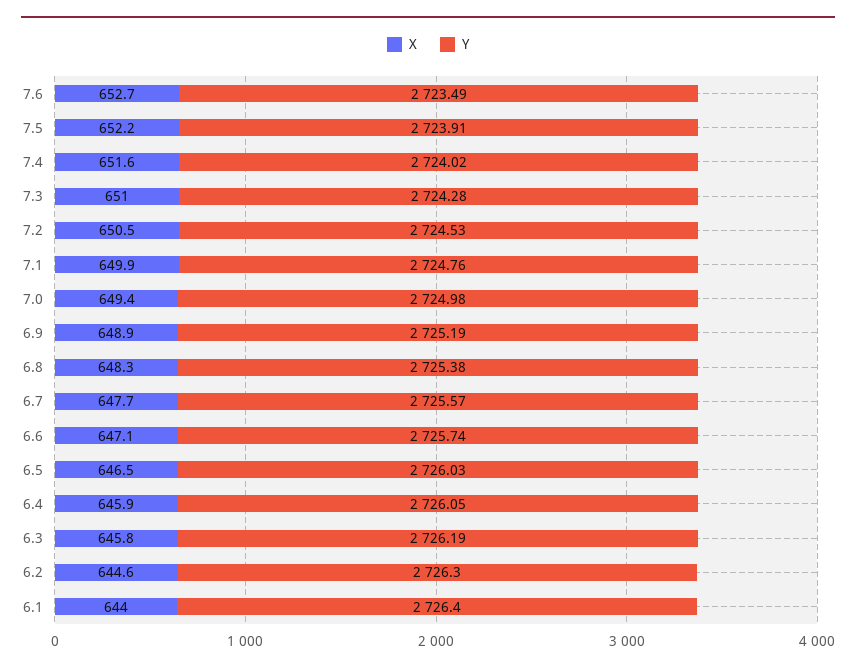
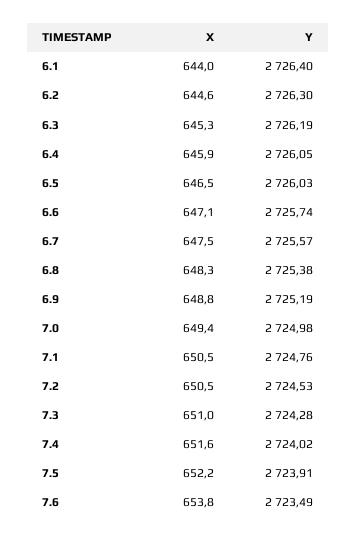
X, 7.6: 652.7 -> 653.8
X, 7.1: 649.9 -> 650.5
X, 6.9: 648.9 -> 648.8
X, 6.7: 647.7 -> 647.5
X, 6.3: 645.8 -> 645.3

